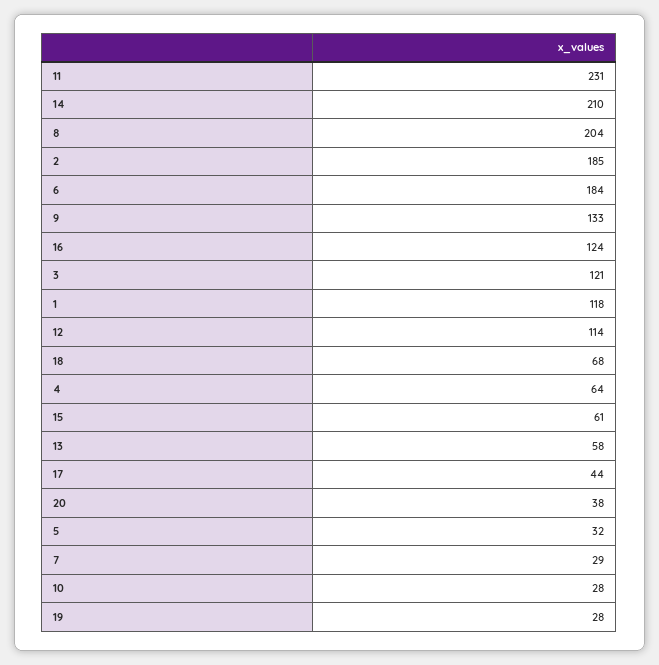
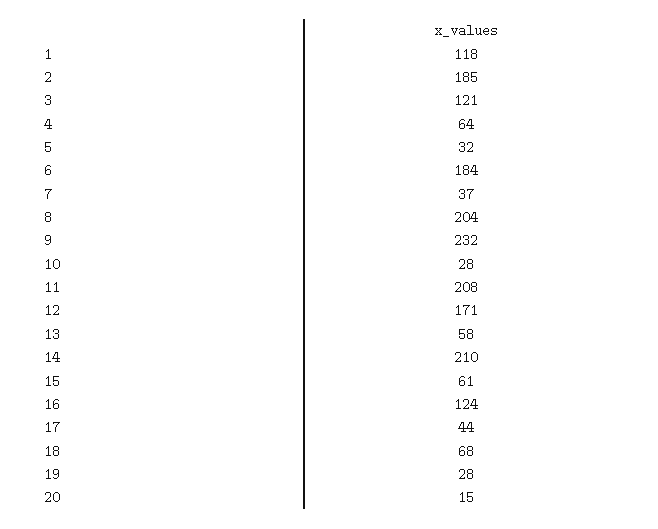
11: 231 -> 208
9: 133 -> 232
12: 114 -> 171
20: 38 -> 15
7: 29 -> 37

